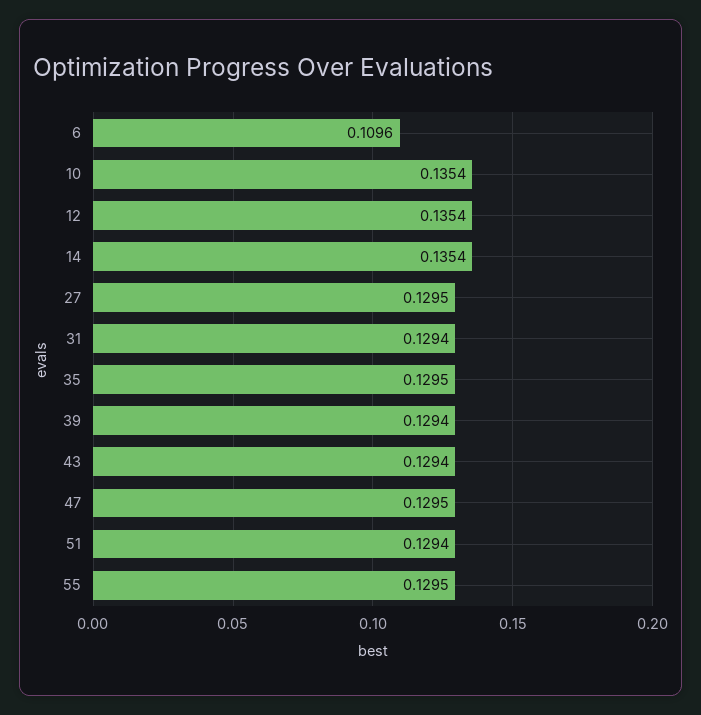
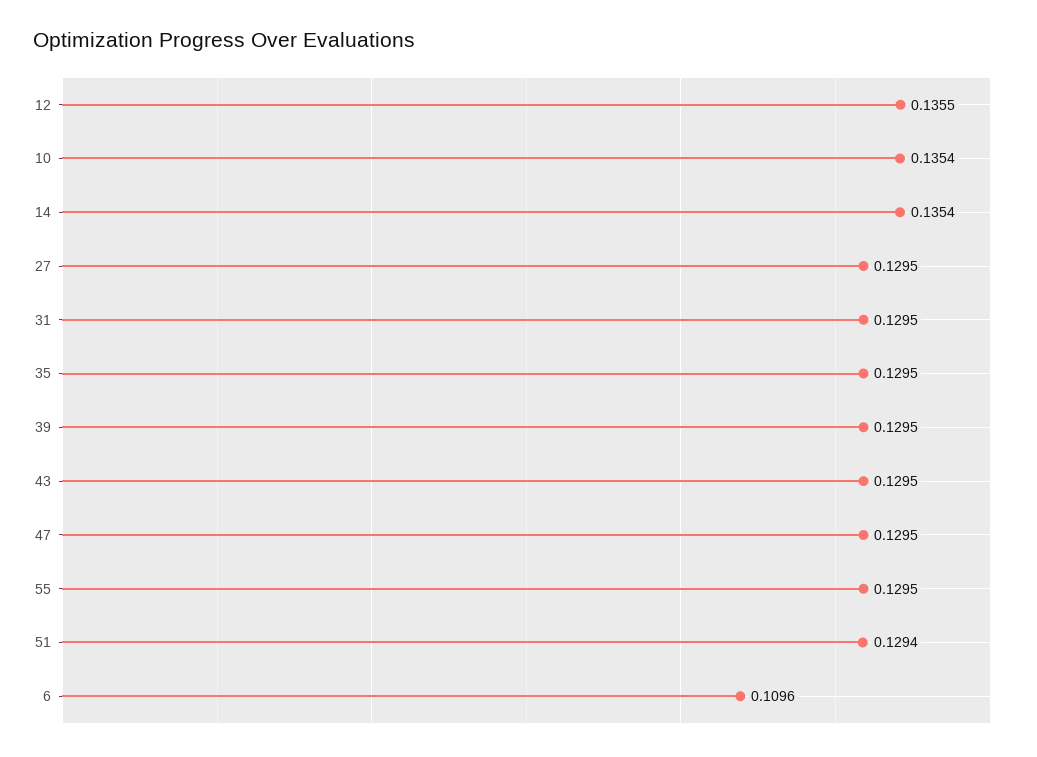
12: 0.1354 -> 0.1355
31: 0.1294 -> 0.1295
39: 0.1294 -> 0.1295
43: 0.1294 -> 0.1295

